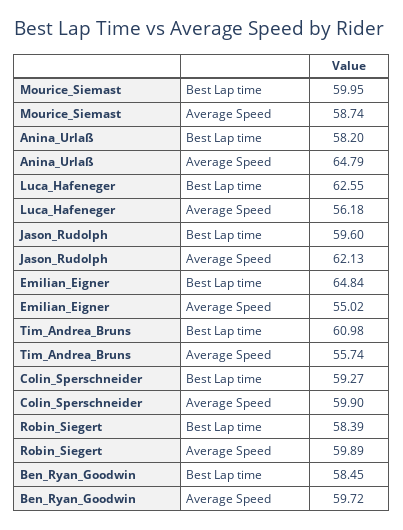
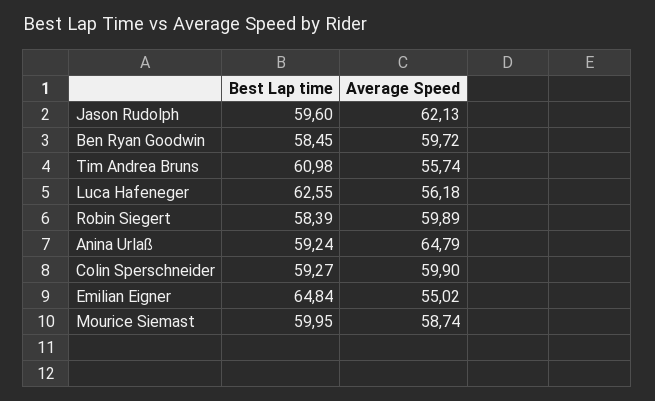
Anina_Urlaß, Best Lap time: 58.2 -> 59.24

